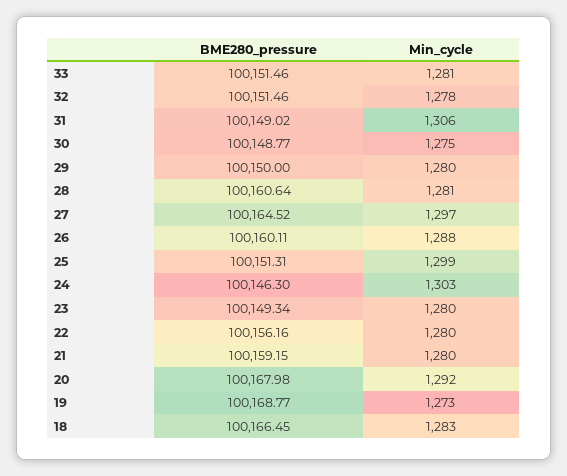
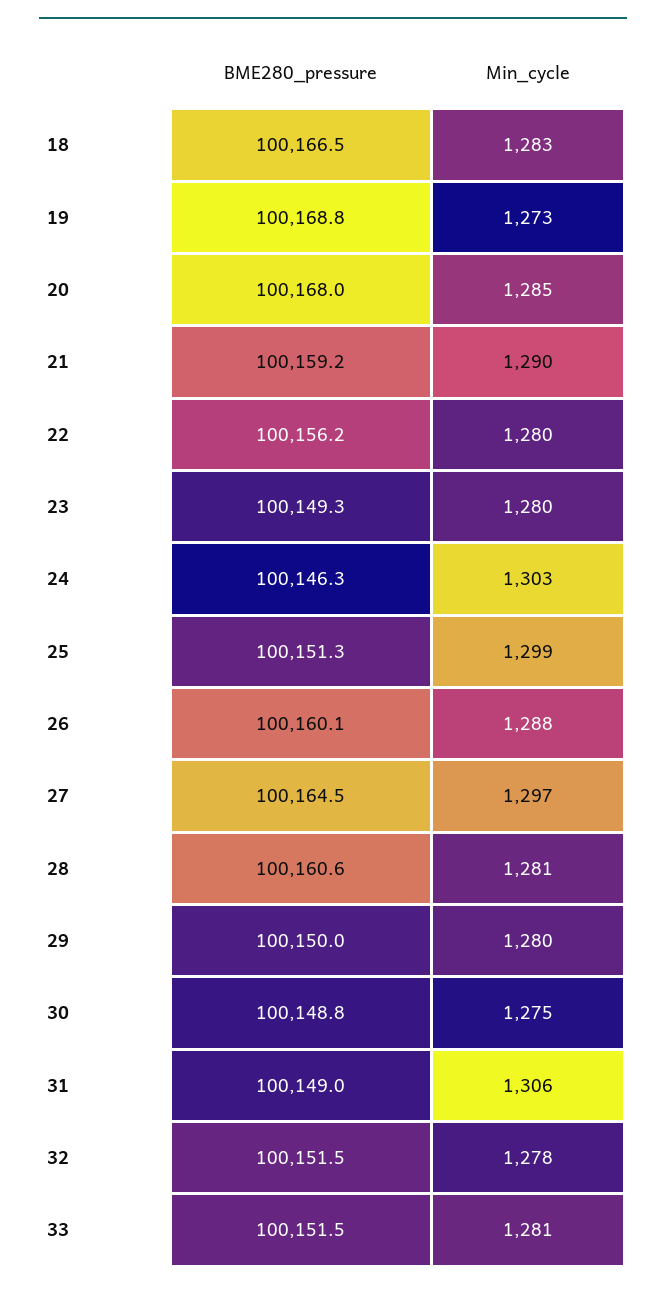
Min_cycle, 21: 1280 -> 1290
Min_cycle, 20: 1292 -> 1285

